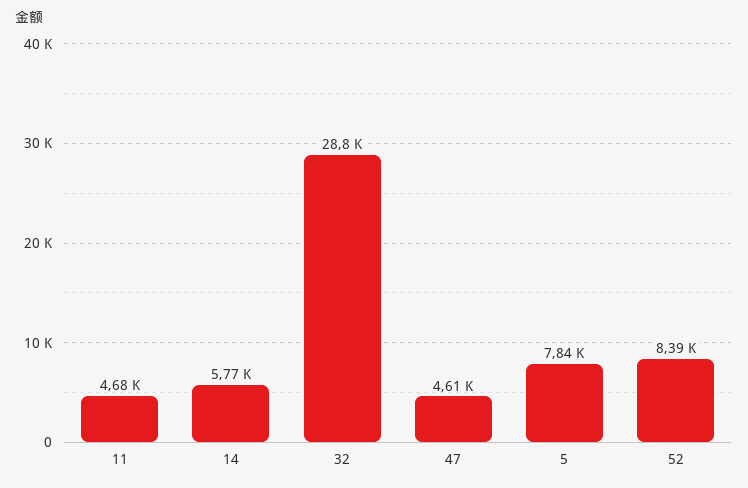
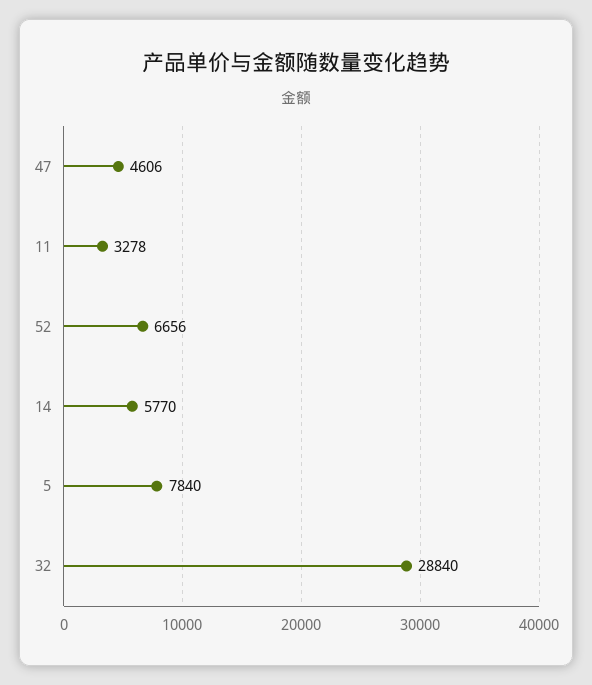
11: 4680 -> 3278
52: 8390 -> 6656

